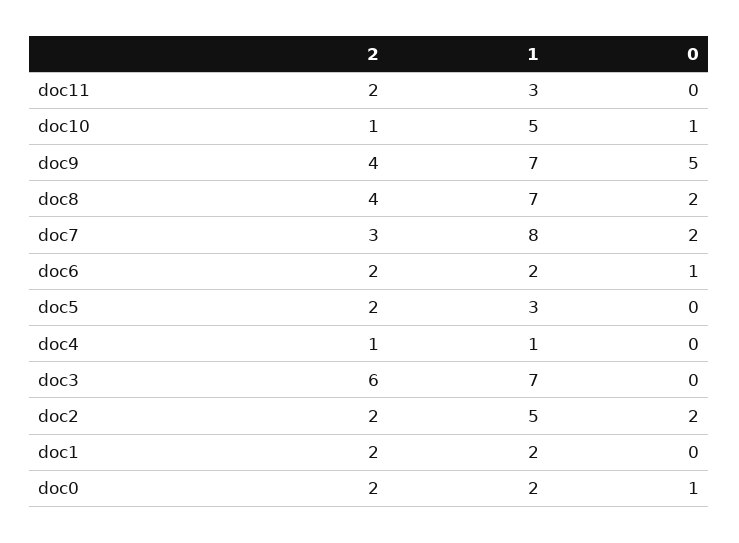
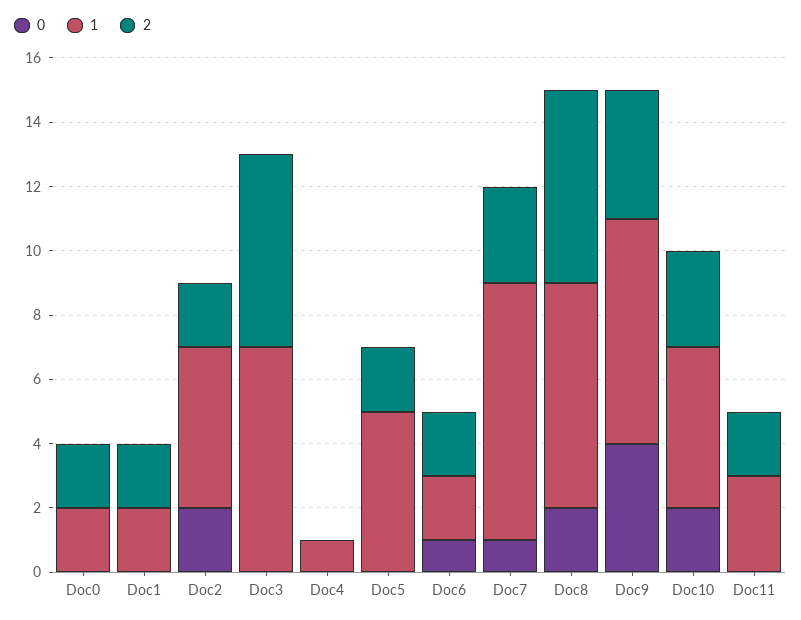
2, doc10: 1 -> 3
0, doc10: 1 -> 2
0, doc9: 5 -> 4
2, doc8: 4 -> 6
0, doc7: 2 -> 1
1, doc5: 3 -> 5
2, doc4: 1 -> 0
0, doc0: 1 -> 0

